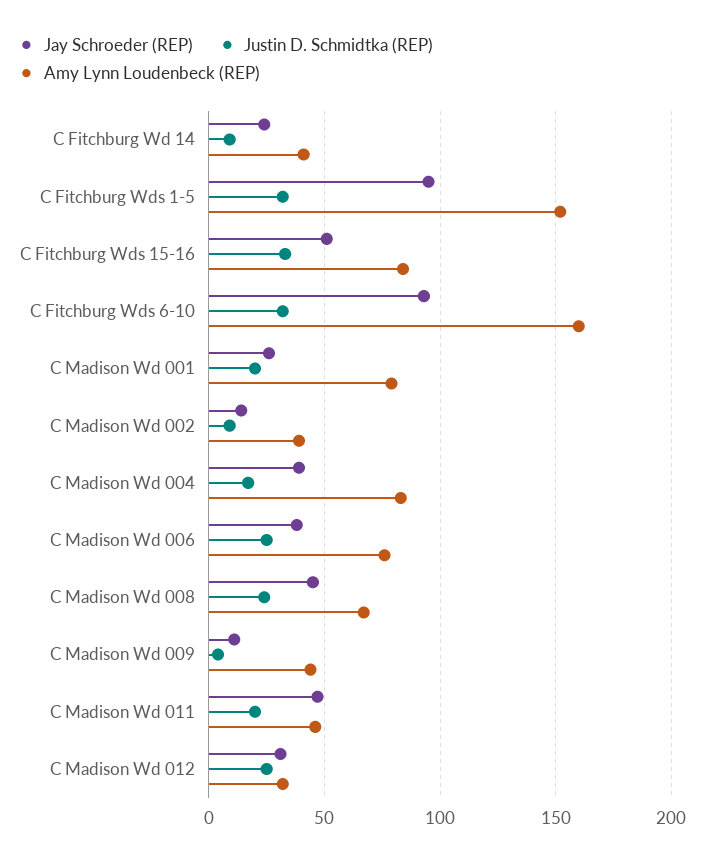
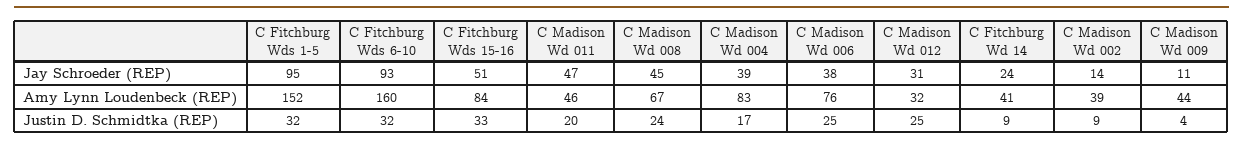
Jay Schroeder (REP), C Madison Wd 001: 25 -> none
Justin D. Schmidtka (REP), C Madison Wd 001: 20 -> none
Amy Lynn Loudenbeck (REP), C Madison Wd 001: 80 -> none

